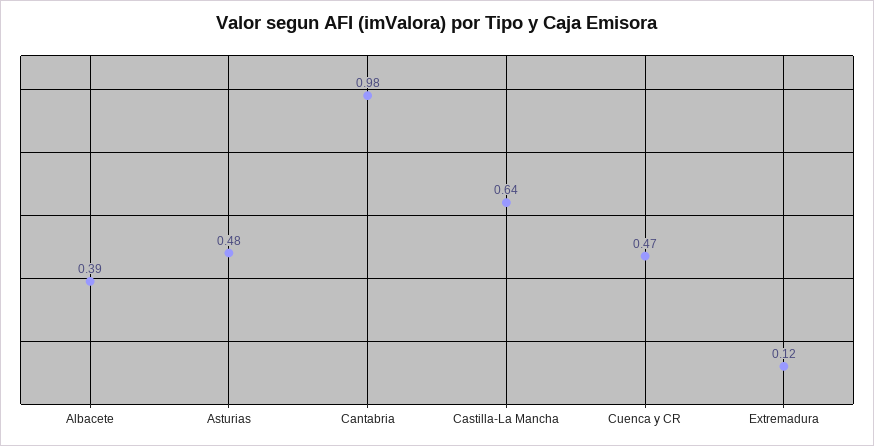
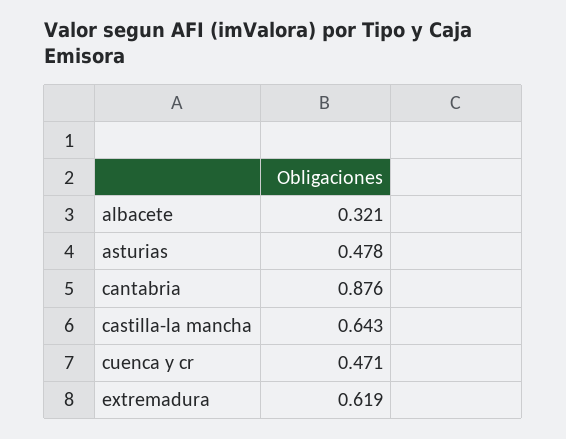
Albacete: 0.39 -> 0.321
Cantabria: 0.98 -> 0.876
Extremadura: 0.12 -> 0.619

